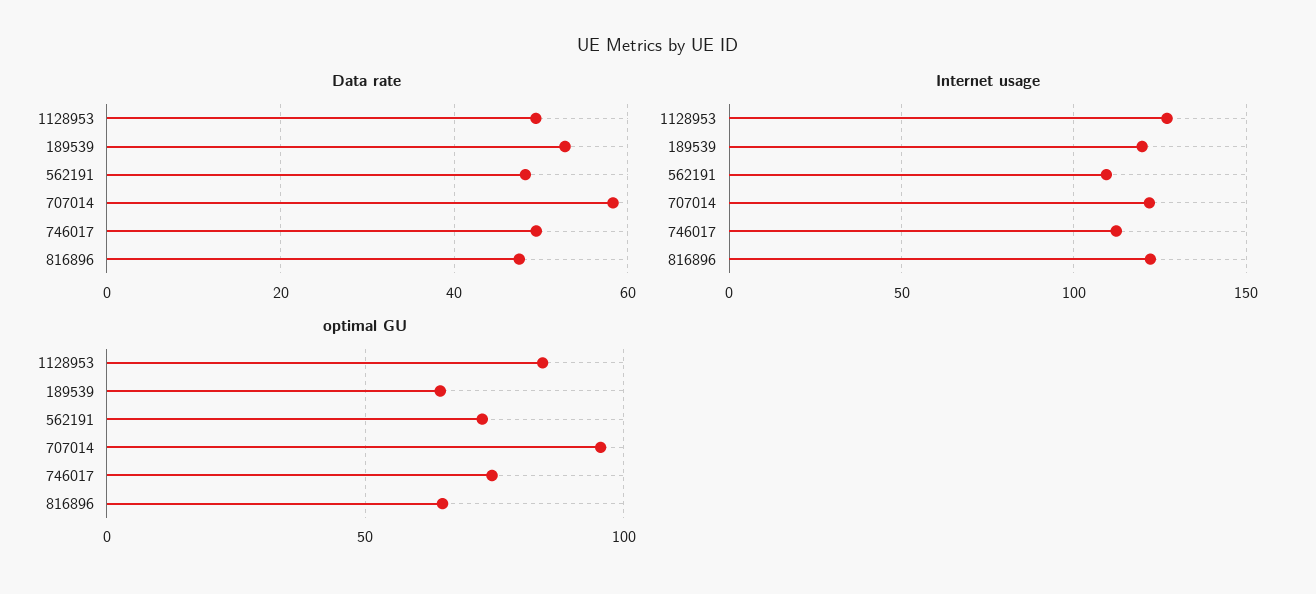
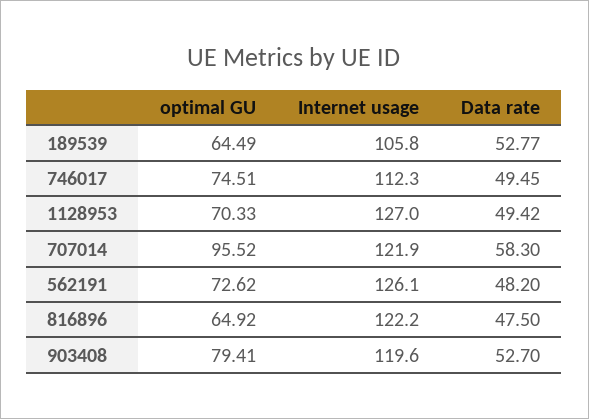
Internet usage, 189539: 120 -> 105.8
Internet usage, 562191: 110 -> 126.1
optimal GU, 1128953: 85 -> 70.33
optimal GU, 903408: none -> 79.41
Internet usage, 903408: none -> 119.6
Data rate, 903408: none -> 52.7

